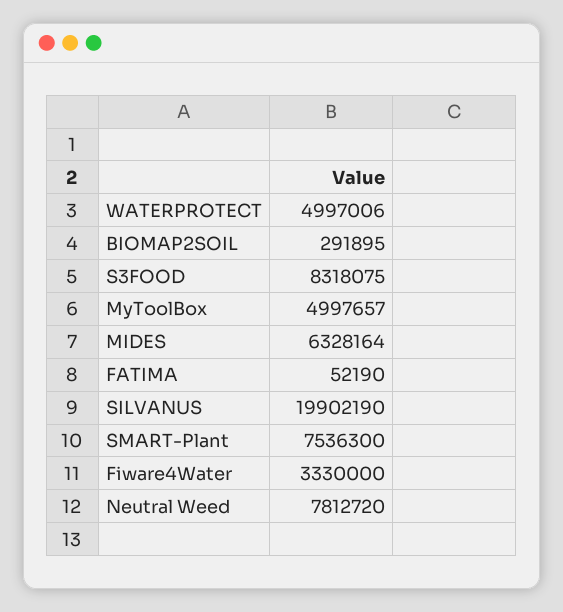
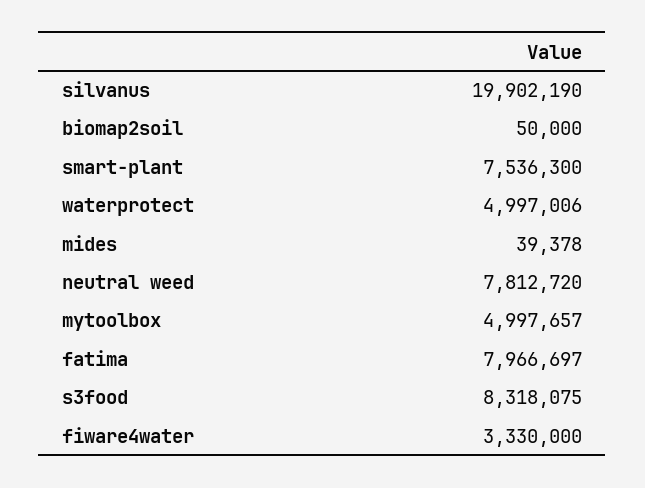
BIOMAP2SOIL: 291895 -> 50000
MIDES: 6328164 -> 39378
FATIMA: 52190 -> 7966697

